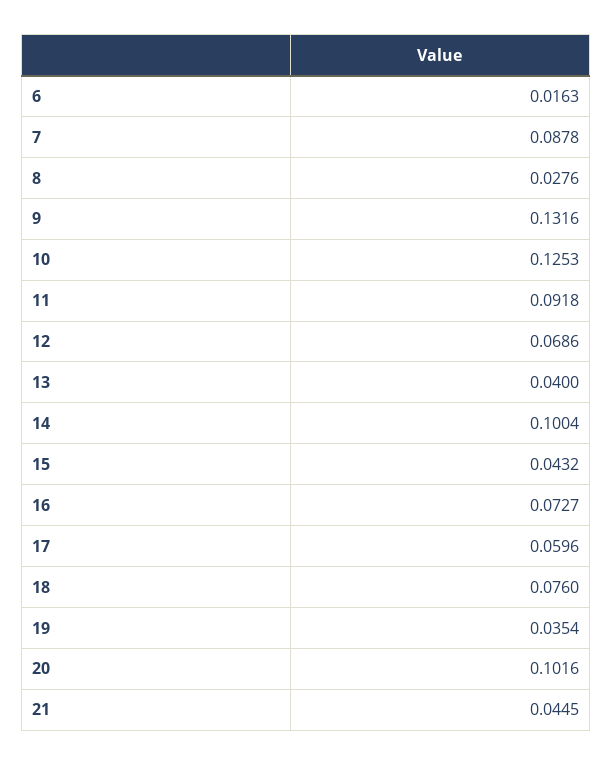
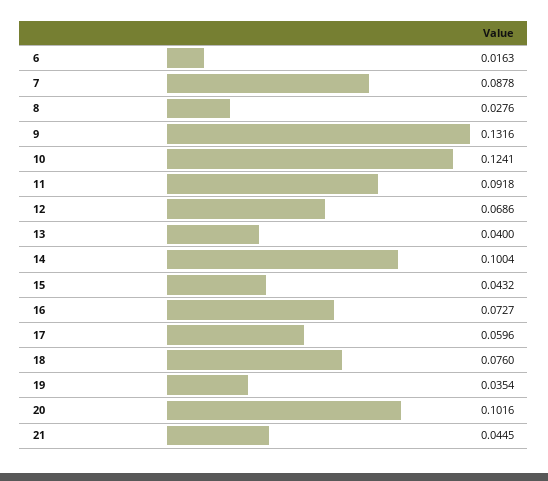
10: 0.1253 -> 0.1241

